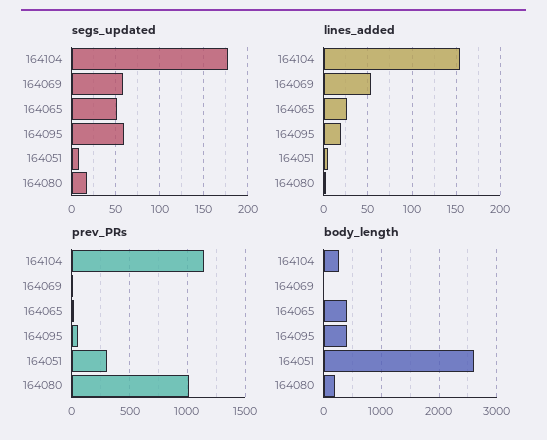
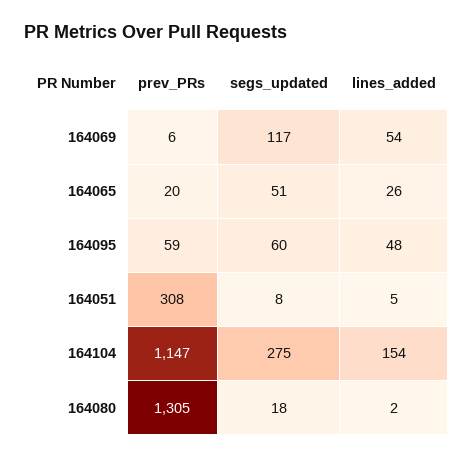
segs_updated, 164104: 180 -> 275
segs_updated, 164069: 60 -> 117
lines_added, 164095: 20 -> 48
prev_PRs, 164080: 1000 -> 1305
body_length, 164104: 200 -> none
body_length, 164069: 0 -> none
body_length, 164065: 400 -> none
body_length, 164095: 400 -> none
body_length, 164051: 2600 -> none
body_length, 164080: 200 -> none

